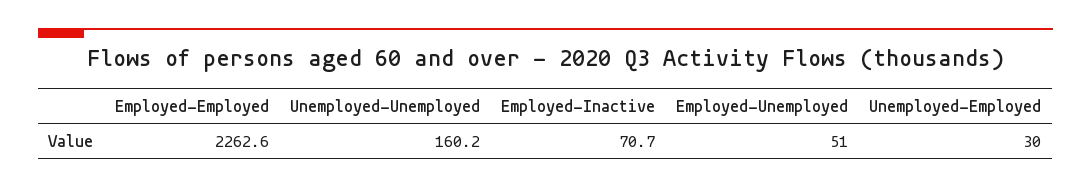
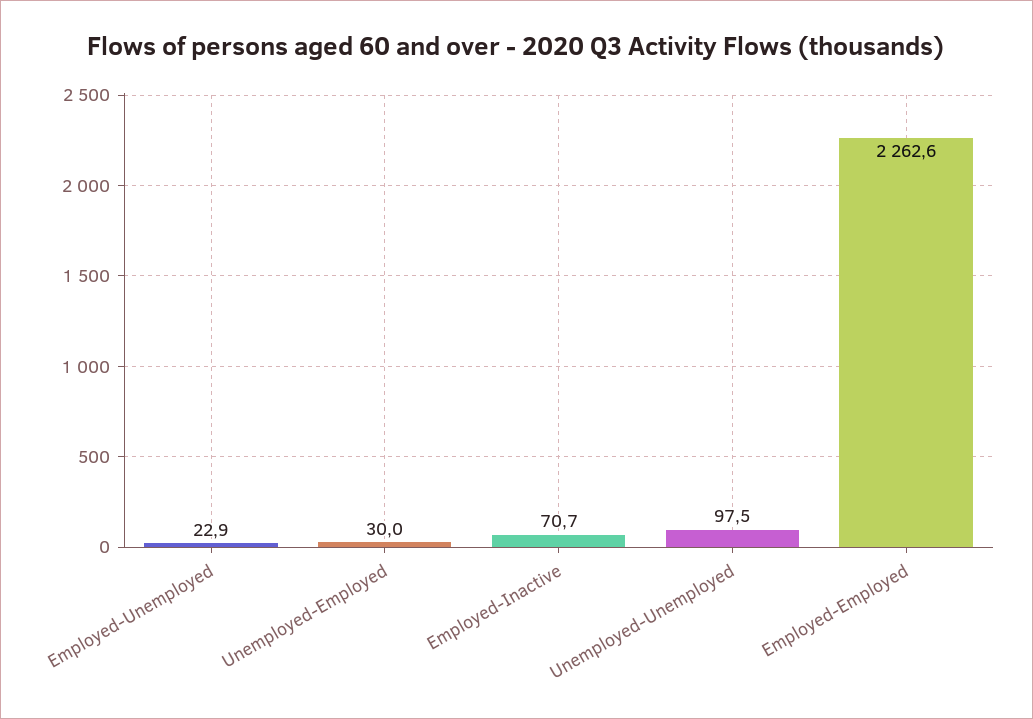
Unemployed-Unemployed: 160.2 -> 97.5
Employed-Unemployed: 51 -> 22.9

